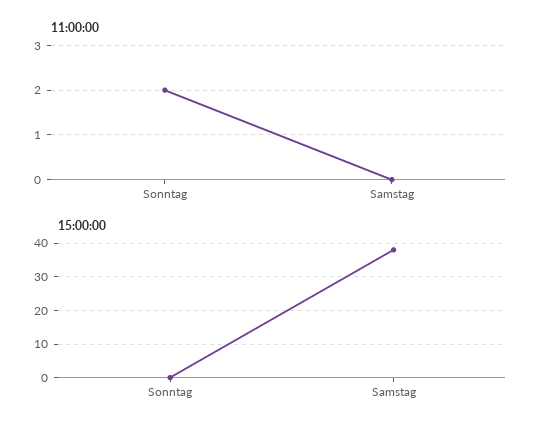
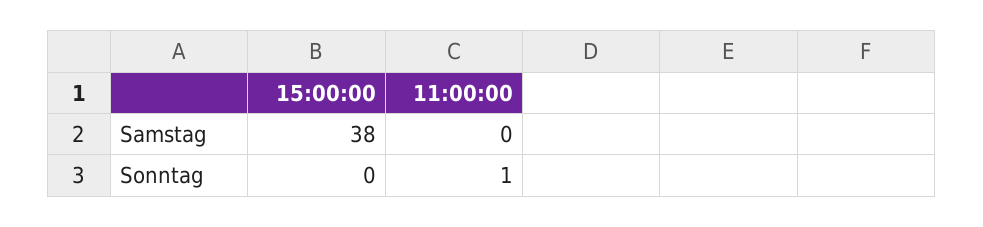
11:00:00, Sonntag: 2 -> 1

